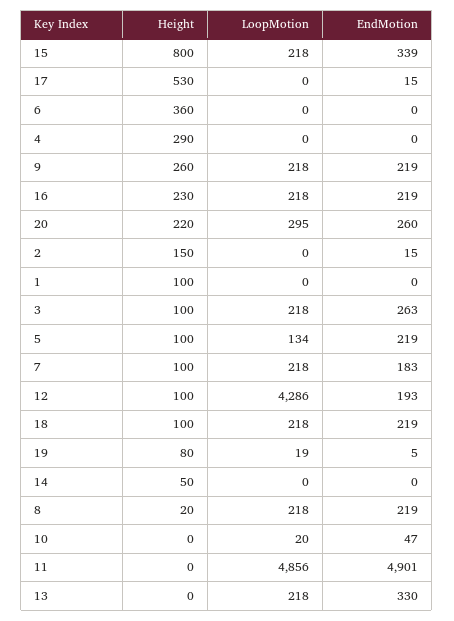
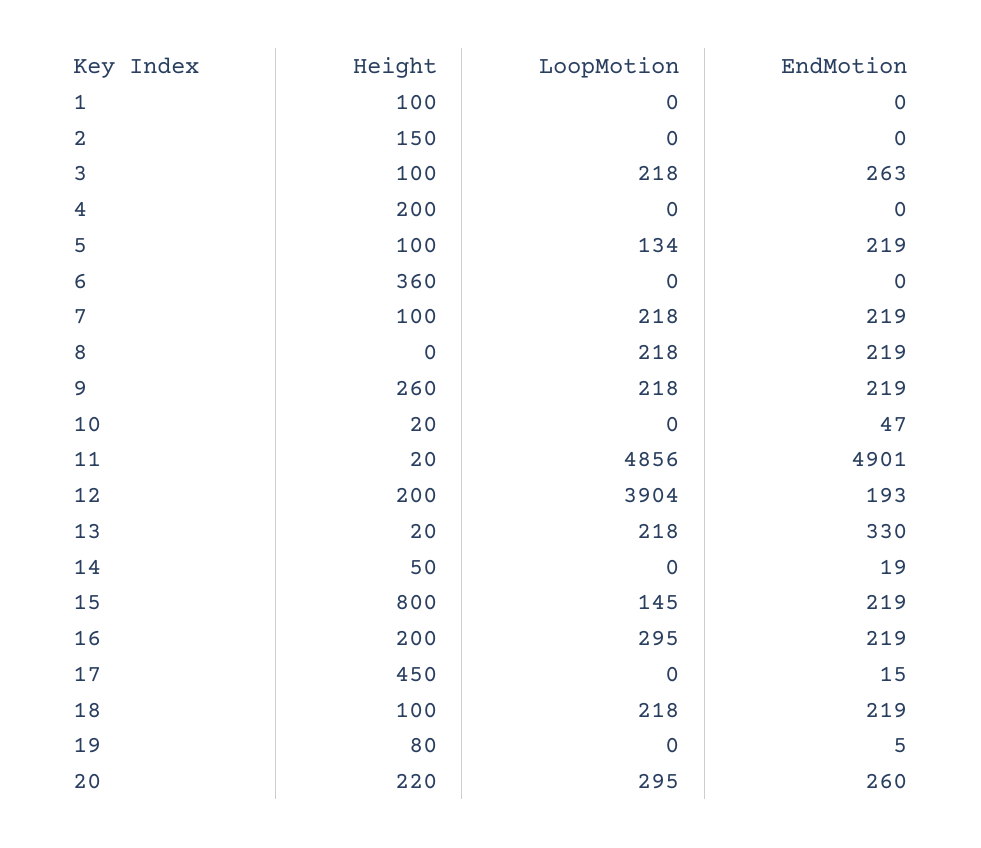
LoopMotion, 15: 218 -> 145
EndMotion, 15: 339 -> 219
Height, 17: 530 -> 450
Height, 4: 290 -> 200
Height, 16: 230 -> 200
LoopMotion, 16: 218 -> 295
EndMotion, 2: 15 -> 0
EndMotion, 7: 183 -> 219
Height, 12: 100 -> 200
LoopMotion, 12: 4286 -> 3904
LoopMotion, 19: 19 -> 0
EndMotion, 14: 0 -> 19
Height, 8: 20 -> 0
Height, 10: 0 -> 20
LoopMotion, 10: 20 -> 0
Height, 11: 0 -> 20
Height, 13: 0 -> 20

